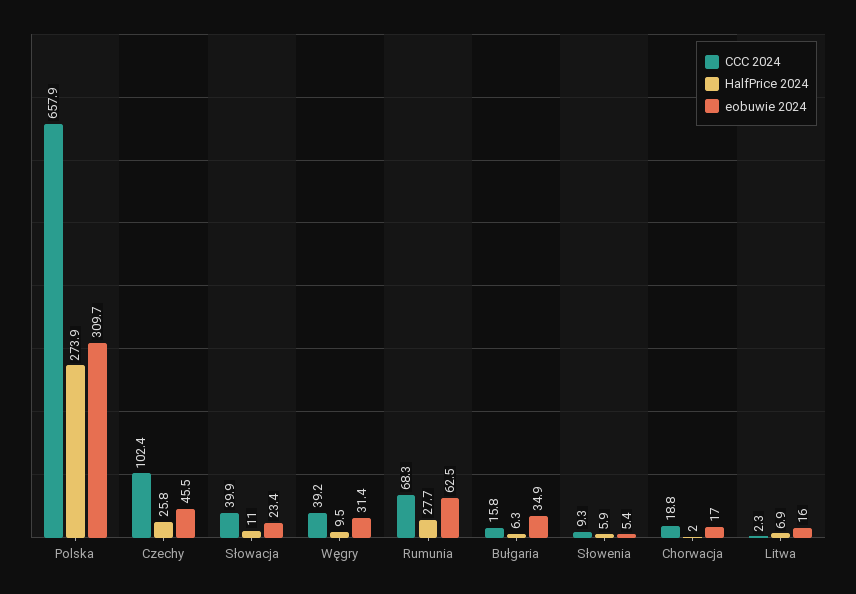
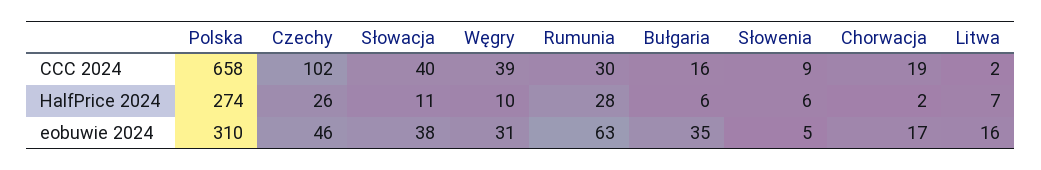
eobuwie 2024, Słowacja: 23.4 -> 38
CCC 2024, Rumunia: 68.3 -> 30

